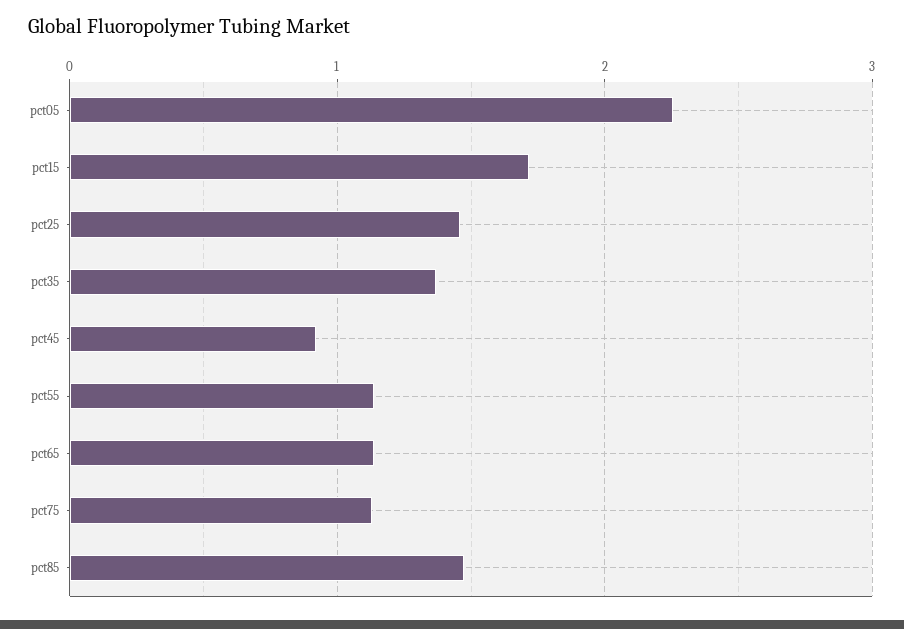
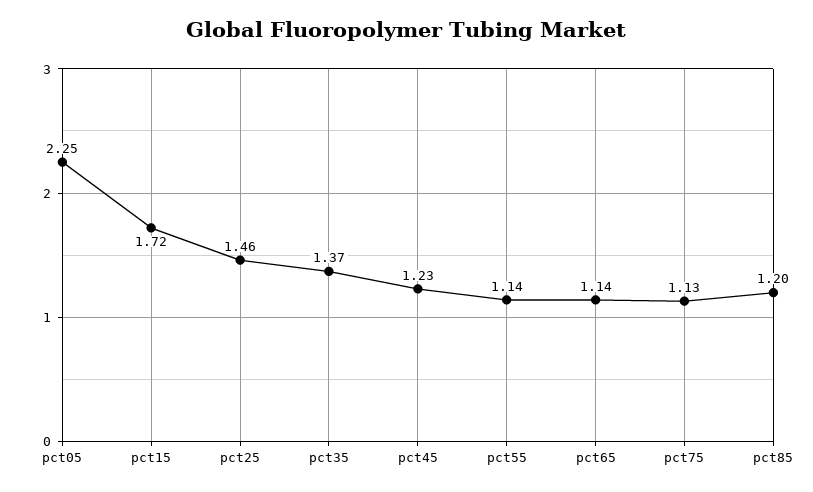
pct45: 0.9 -> 1.23
pct85: 1.5 -> 1.2

